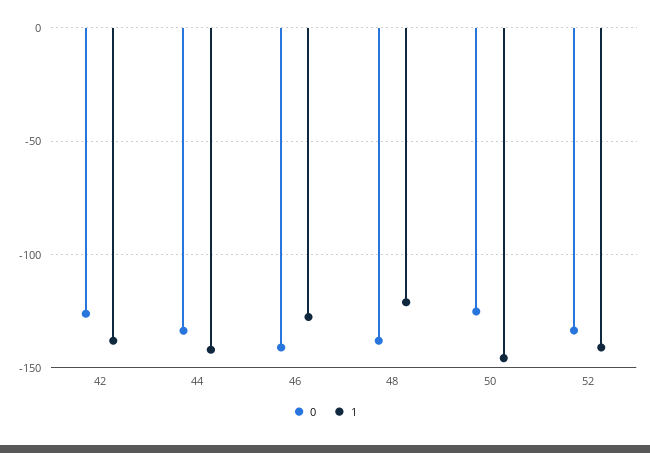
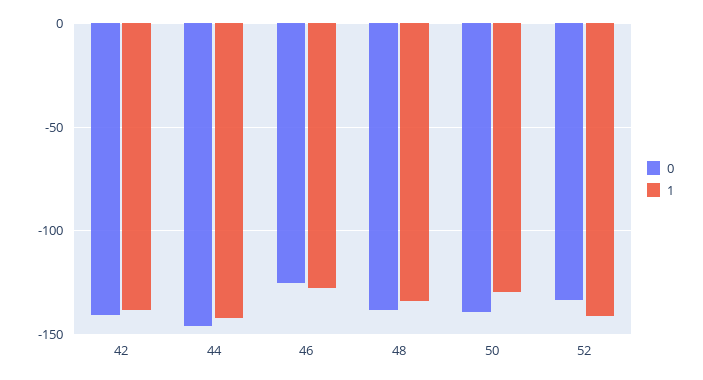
0, 42: -125 -> -140
0, 44: -135 -> -145
0, 46: -140 -> -125
1, 48: -120 -> -135
0, 50: -125 -> -140
1, 50: -145 -> -130

